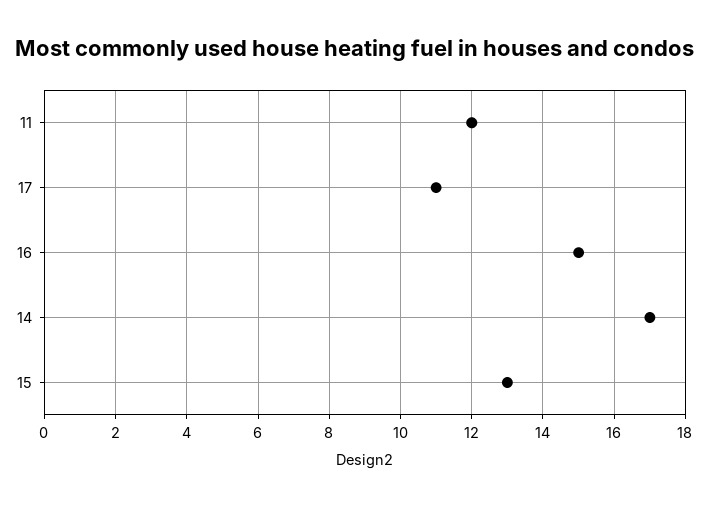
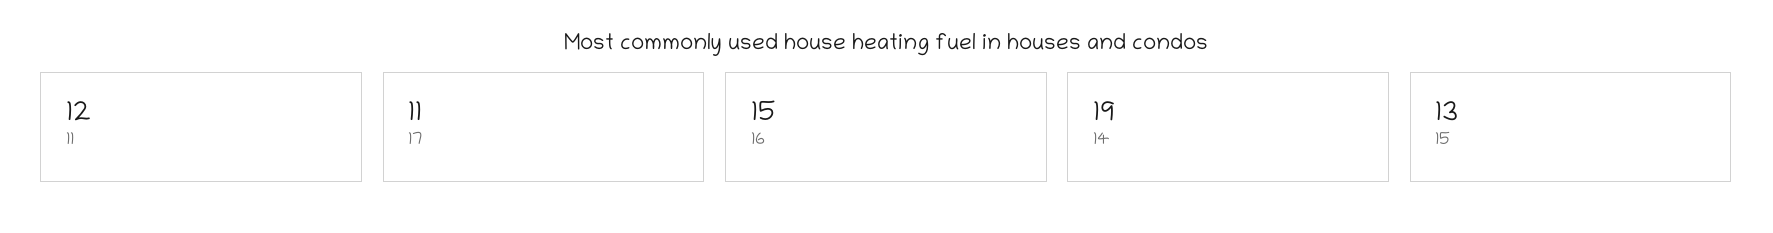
14: 17 -> 19

